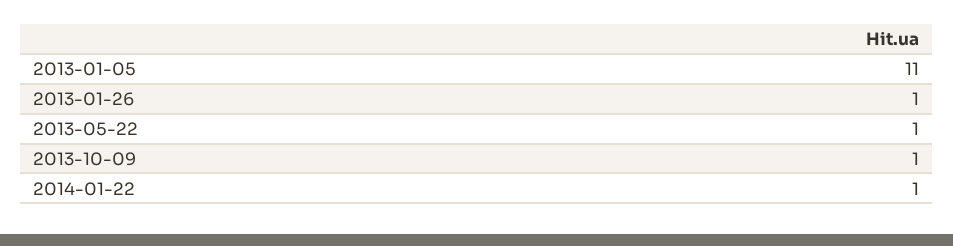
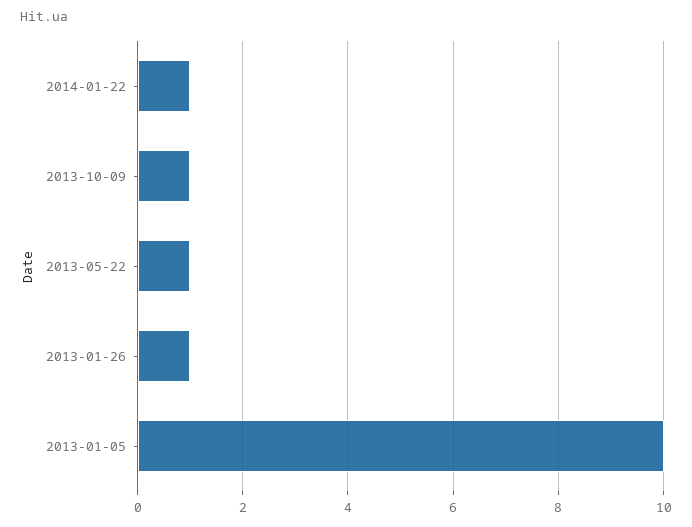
2013-01-05: 11 -> 10

